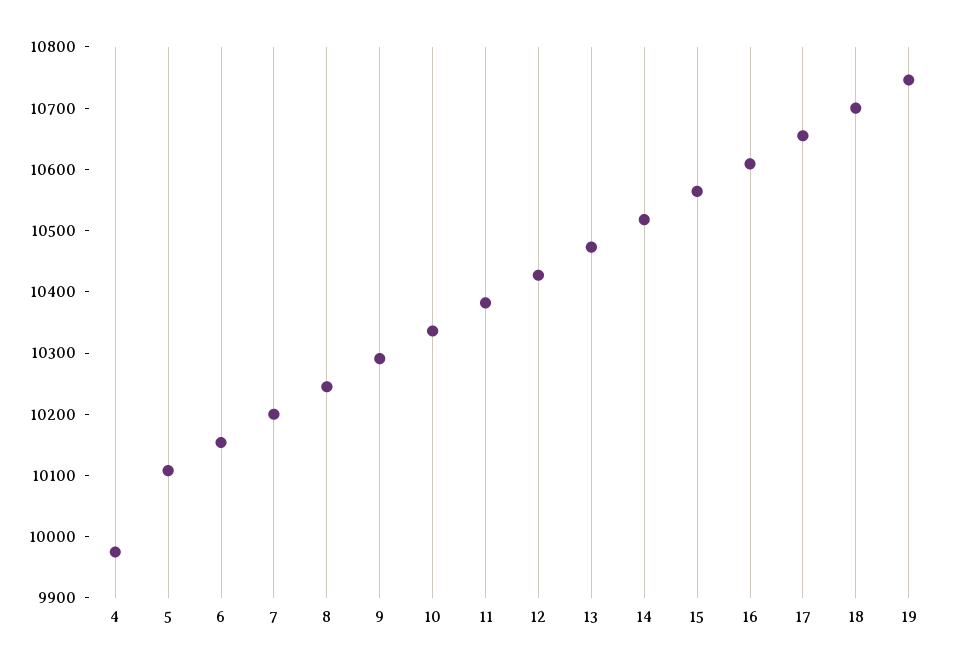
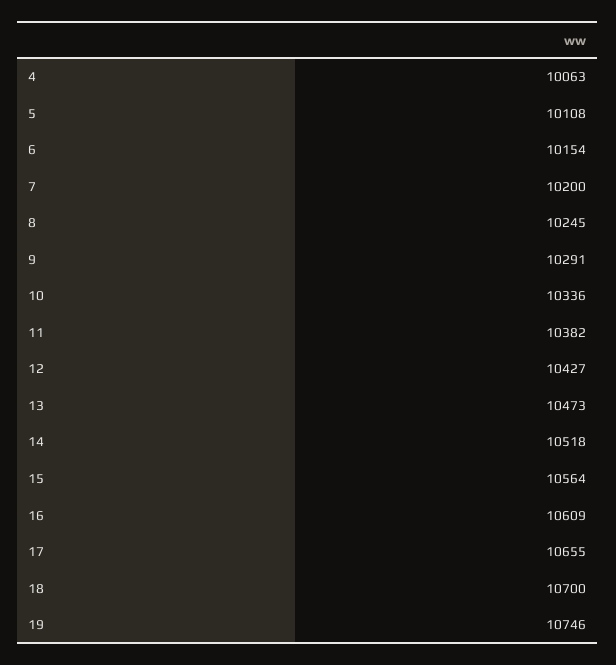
4: 9980 -> 10063

